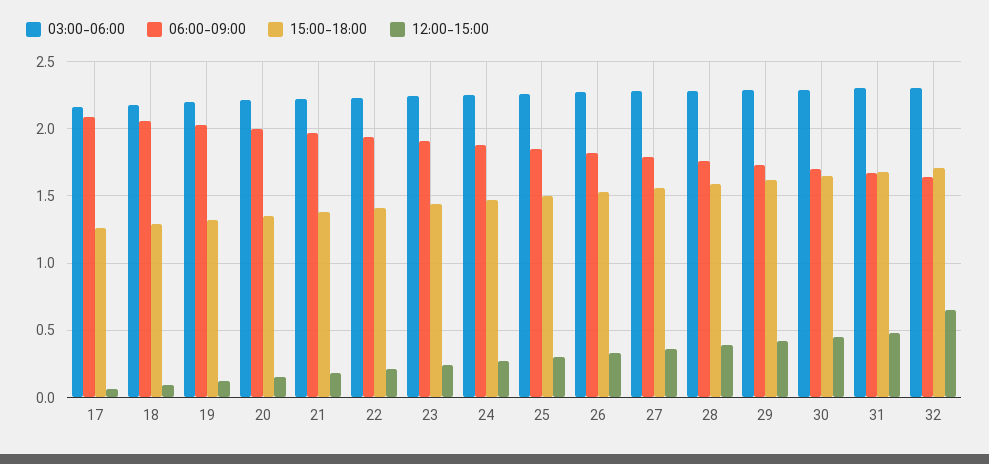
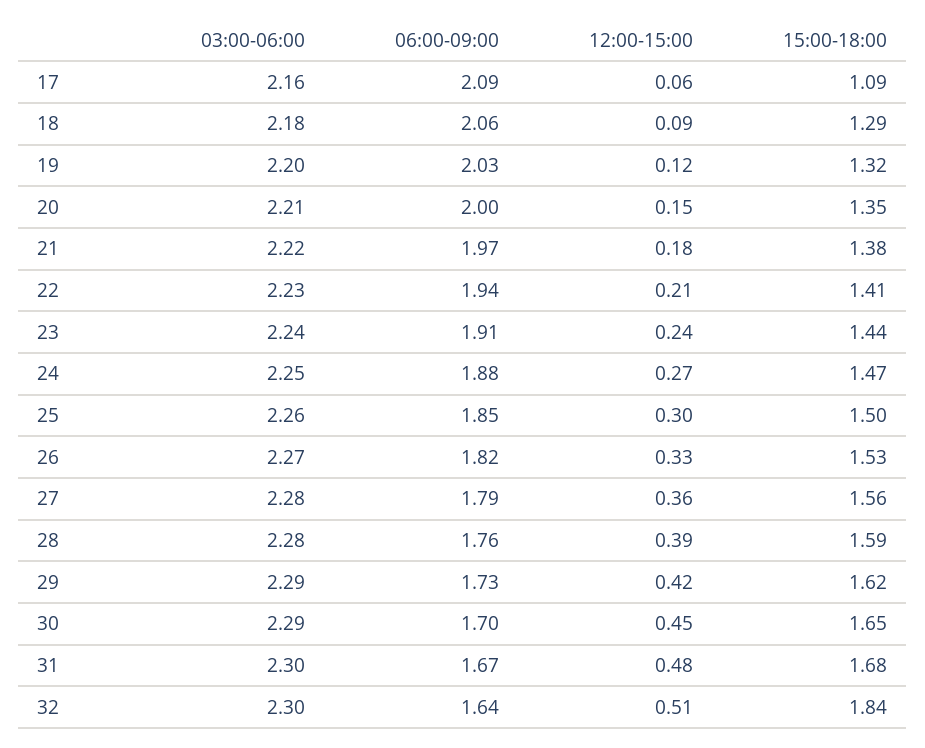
15:00-18:00, 17: 1.25 -> 1.09
15:00-18:00, 32: 1.7 -> 1.84
12:00-15:00, 32: 0.65 -> 0.51

